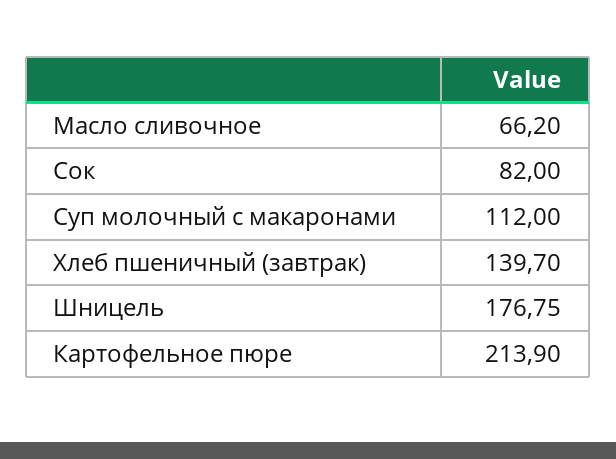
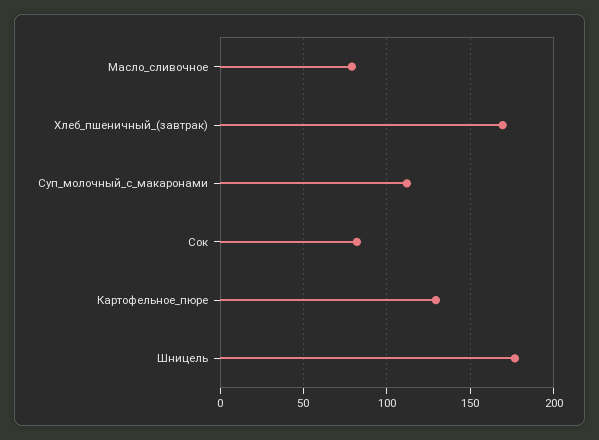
Масло сливочное: 66.2 -> 80
Хлеб пшеничный (завтрак): 139.7 -> 170
Картофельное пюре: 213.9 -> 130

